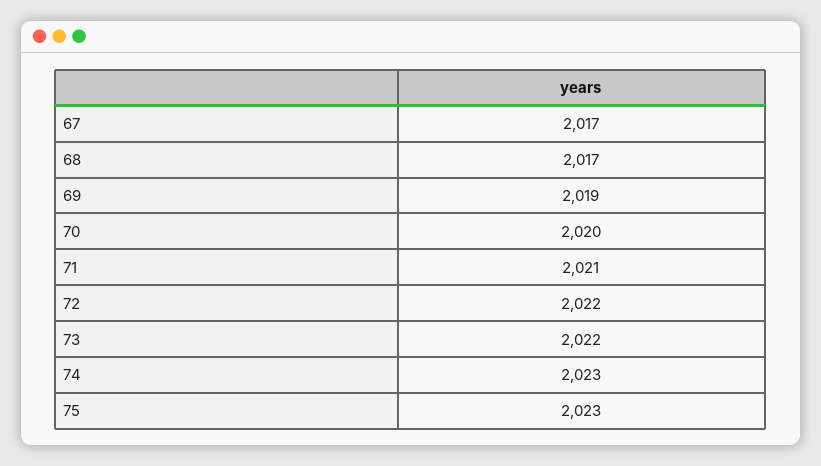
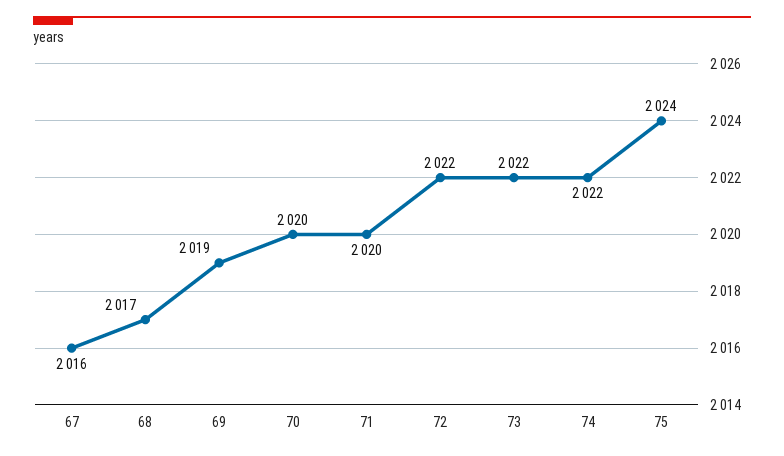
67: 2017 -> 2016
71: 2021 -> 2020
74: 2023 -> 2022
75: 2023 -> 2024

